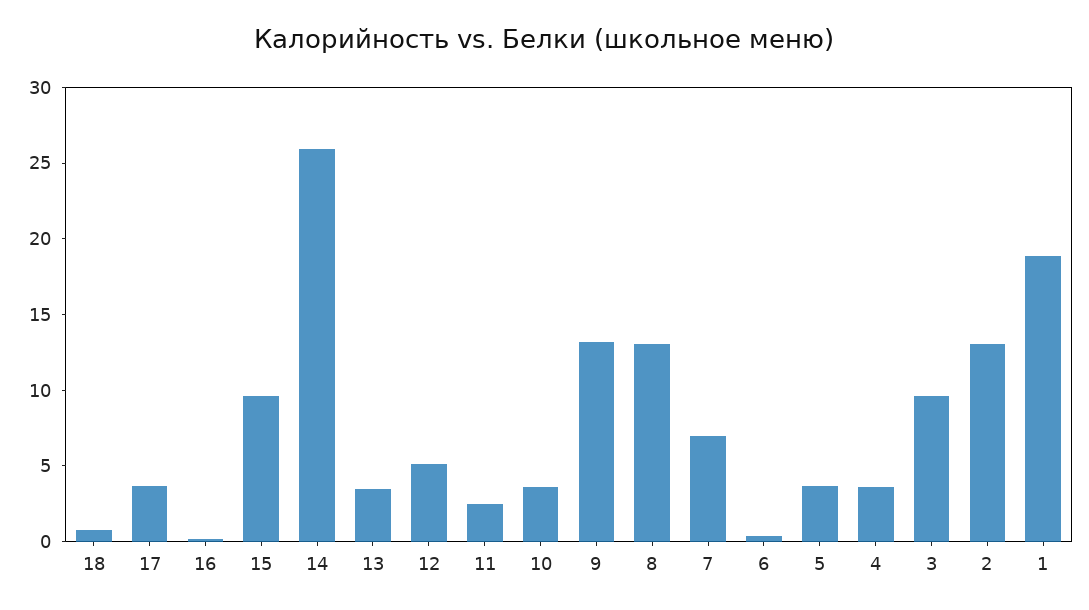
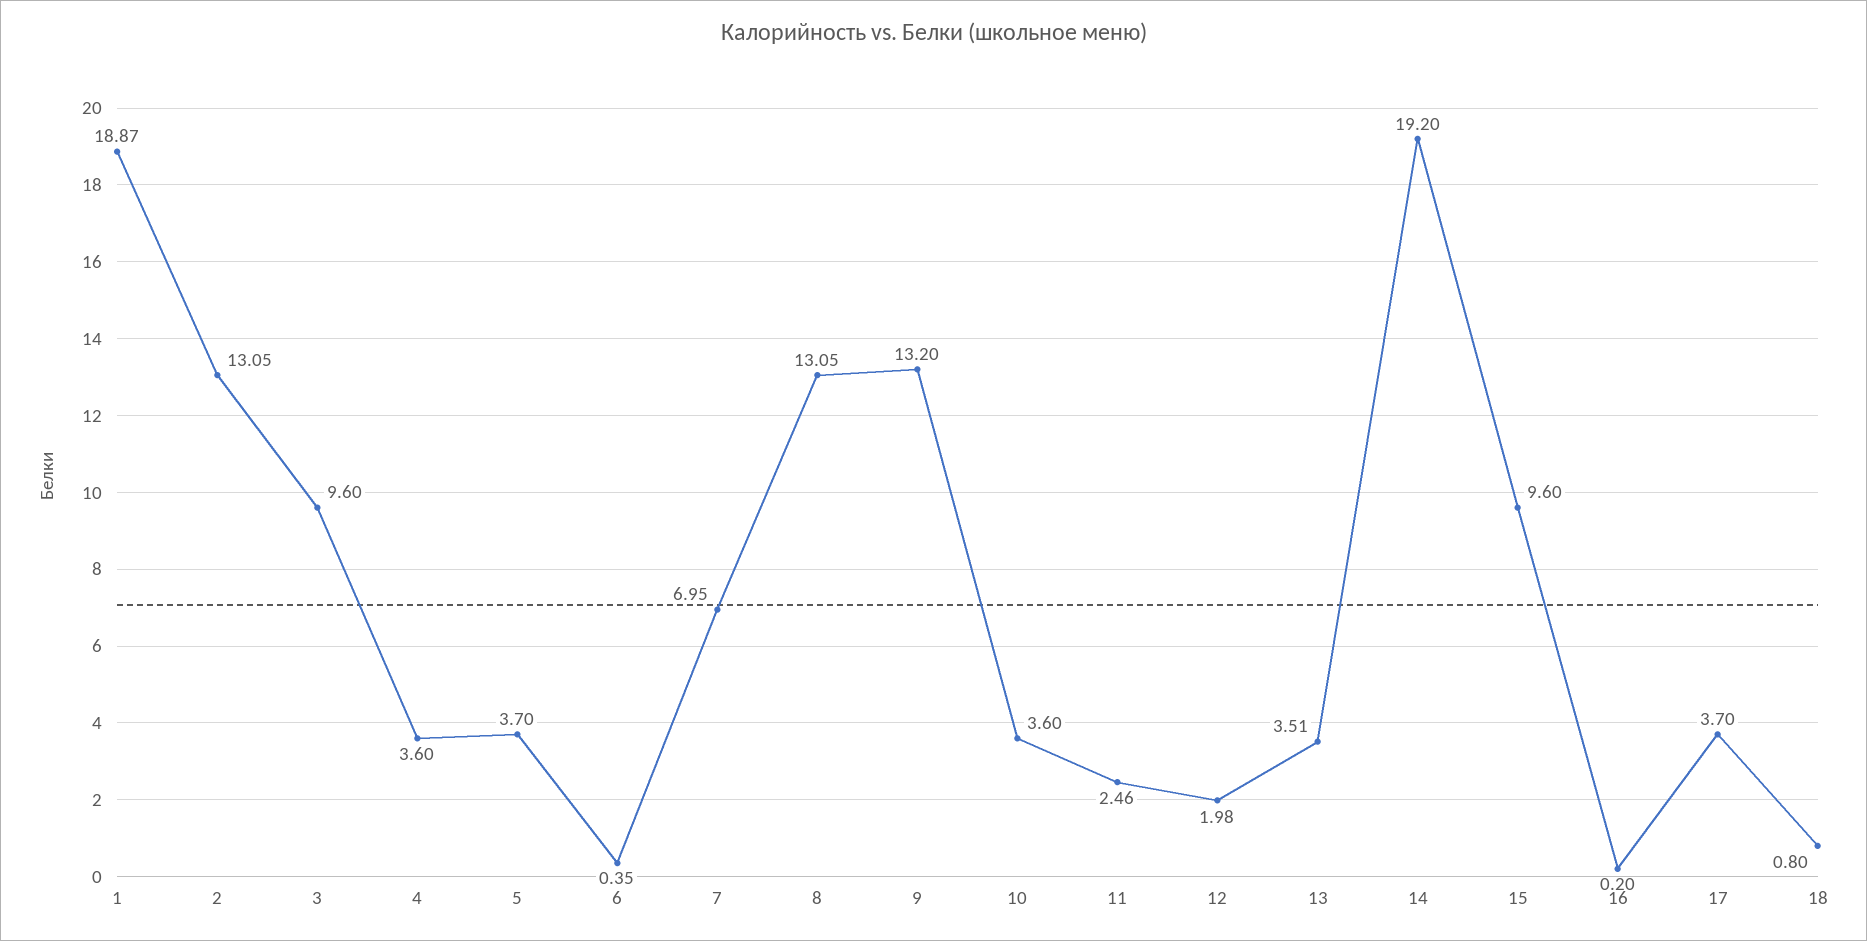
14: 26 -> 19.2
12: 5 -> 1.98

